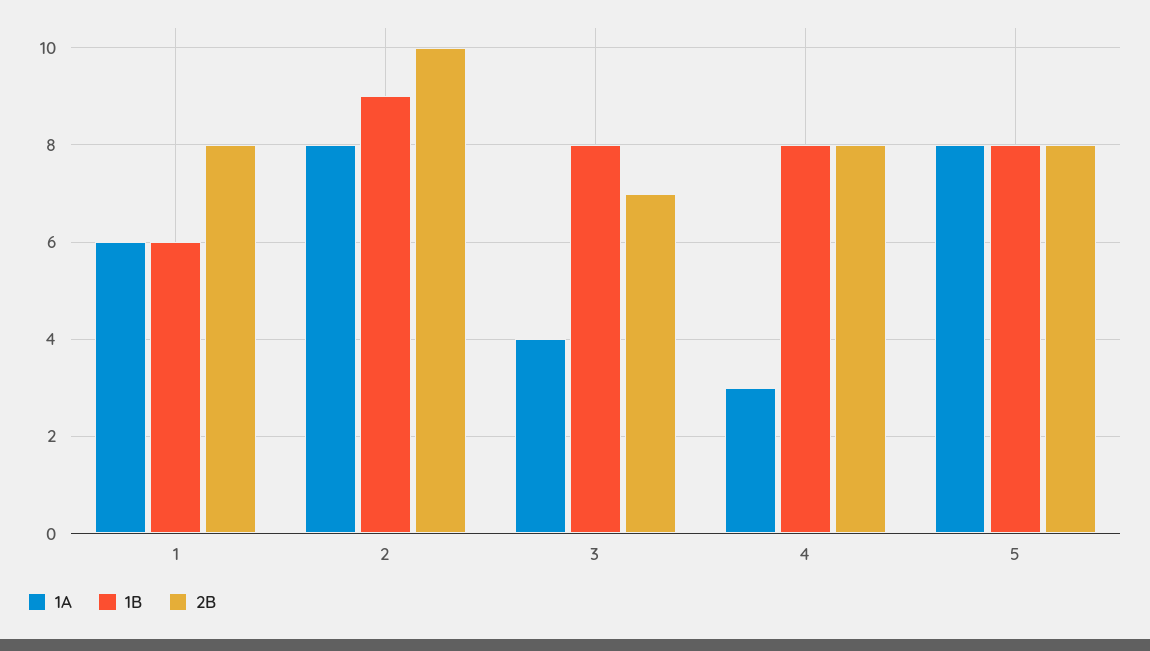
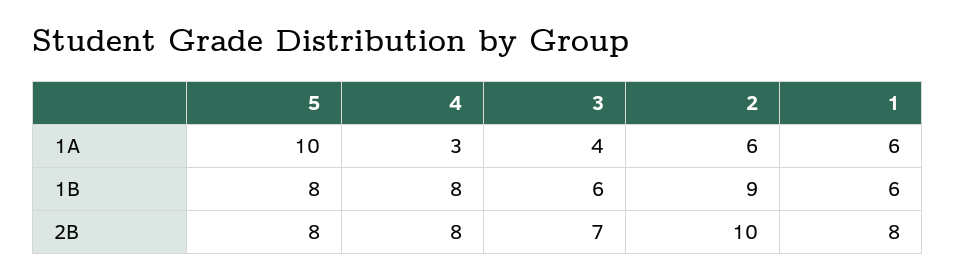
1A, 2: 8 -> 6
1B, 3: 8 -> 6
1A, 5: 8 -> 10

